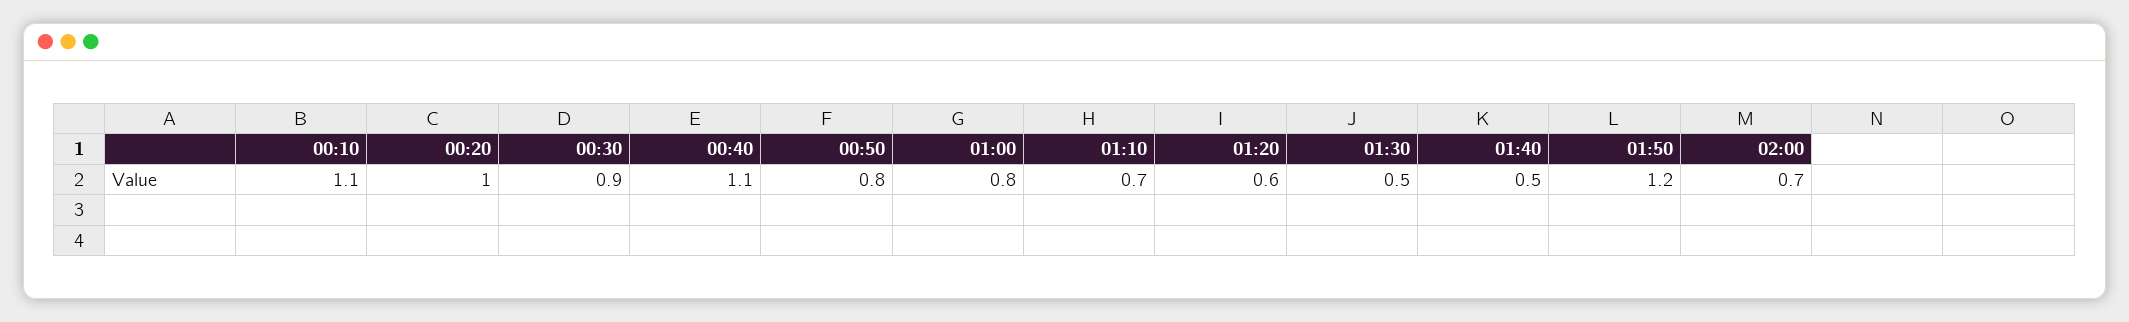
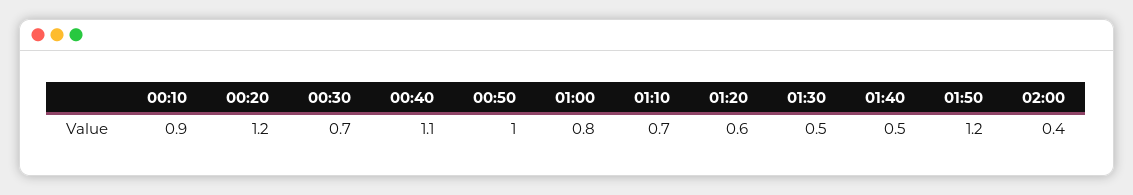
00:10: 1.1 -> 0.9
00:20: 1 -> 1.2
00:30: 0.9 -> 0.7
00:50: 0.8 -> 1
02:00: 0.7 -> 0.4

